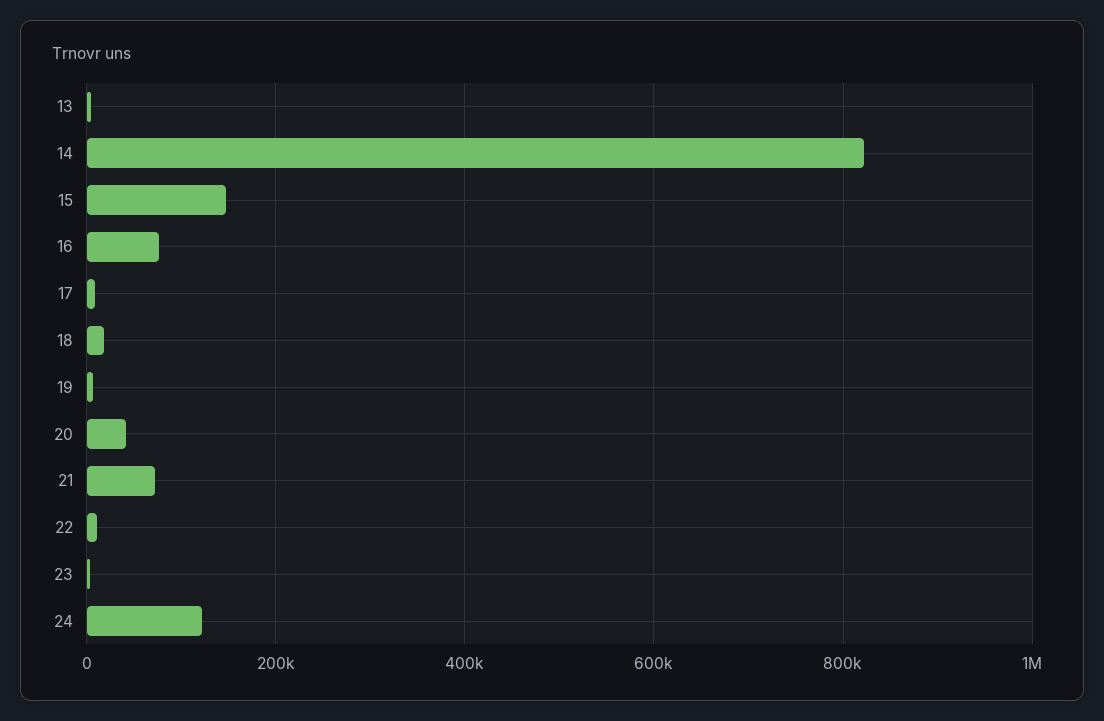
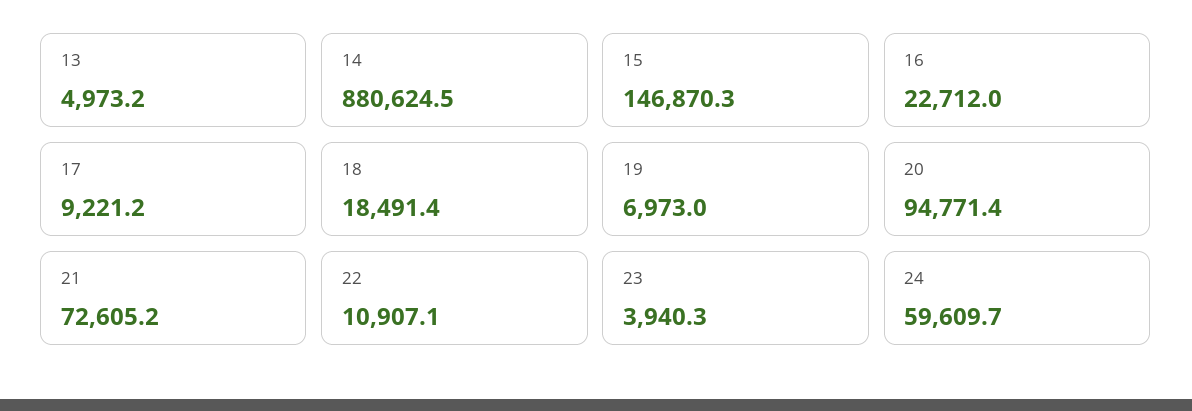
14: 820000 -> 880624.5
16: 80000 -> 22712
20: 40000 -> 94771.4
24: 120000 -> 59609.7

